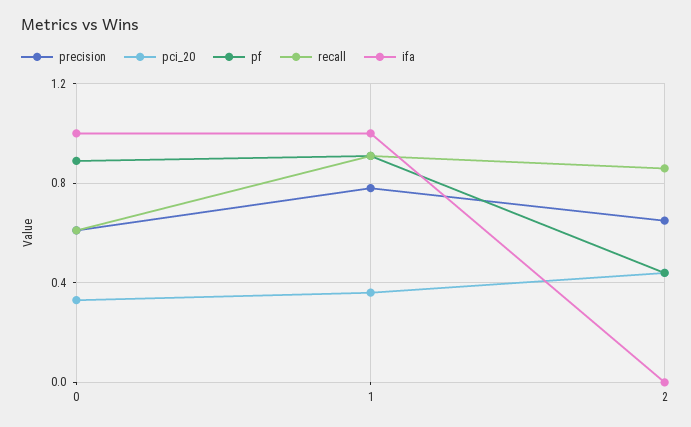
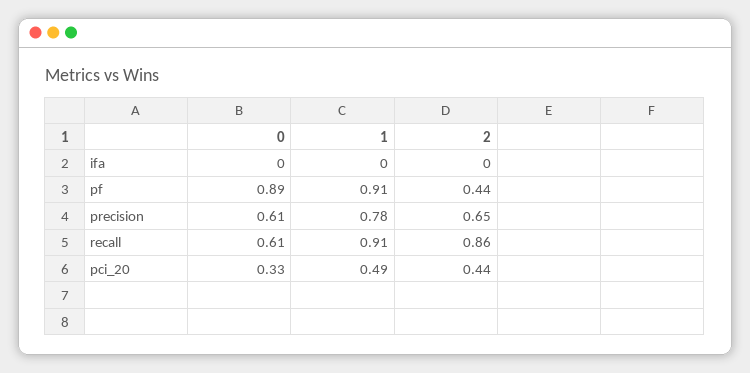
ifa, 0: 1 -> 0
pci_20, 1: 0.35 -> 0.49
ifa, 1: 1 -> 0

